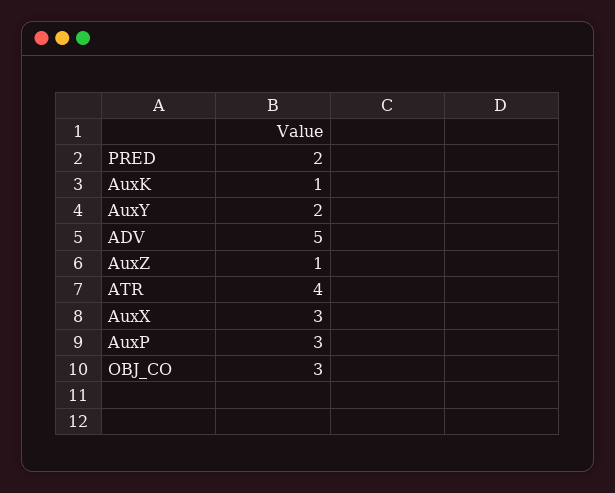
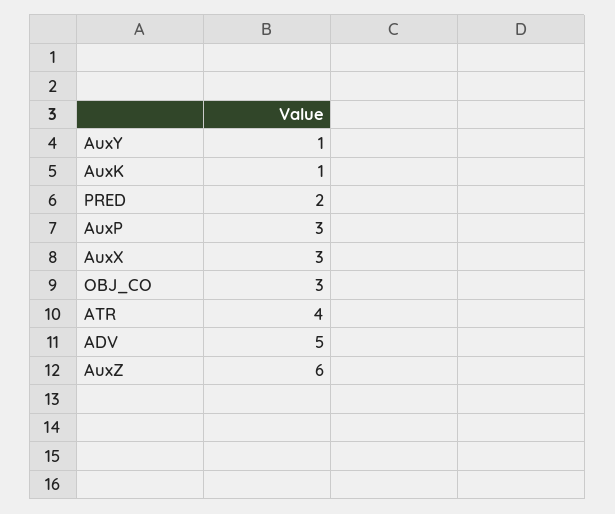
AuxY: 2 -> 1
AuxZ: 1 -> 6

